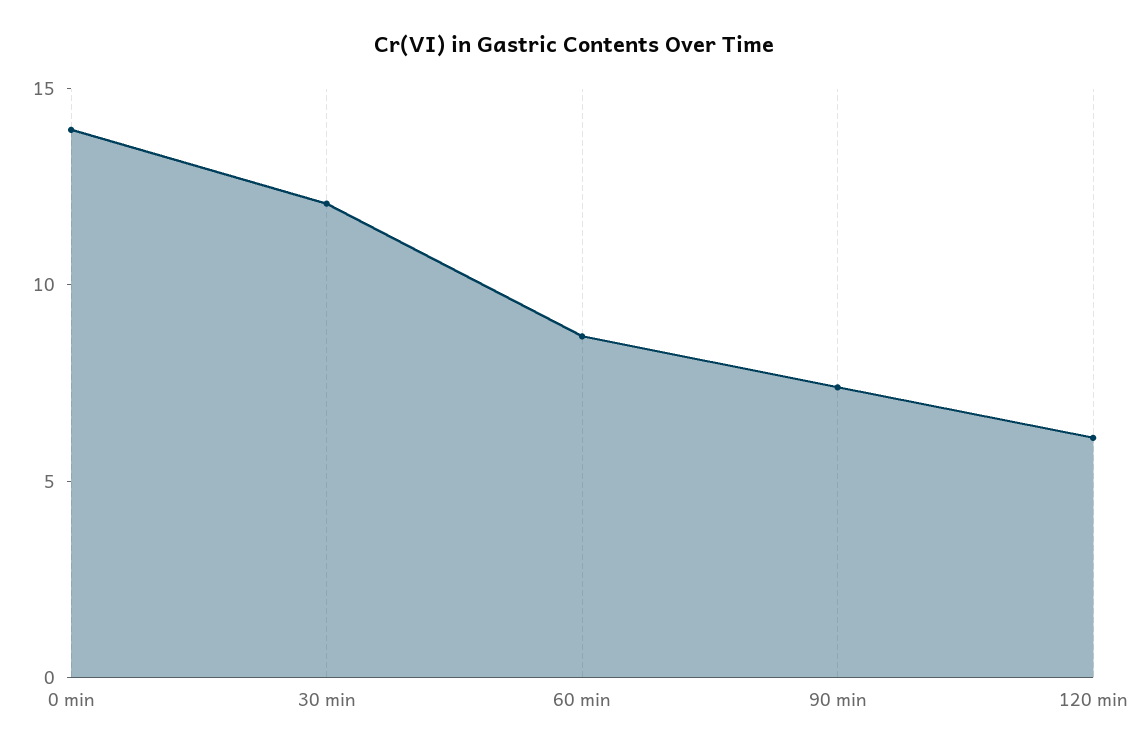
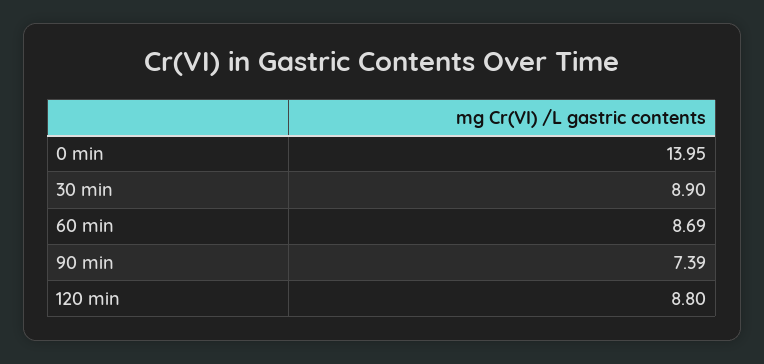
30 min: 12 -> 8.9
120 min: 6 -> 8.8

